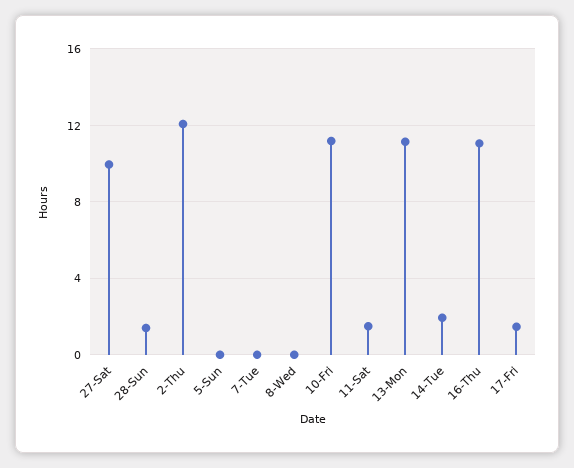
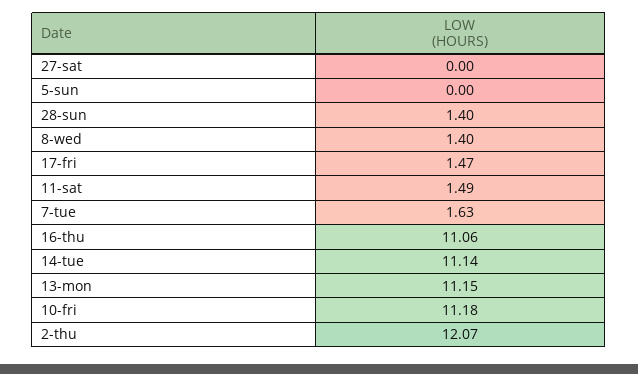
27-Sat: 10 -> 0
7-Tue: 0 -> 1.63
8-Wed: 0 -> 1.4
14-Tue: 2 -> 11.14

